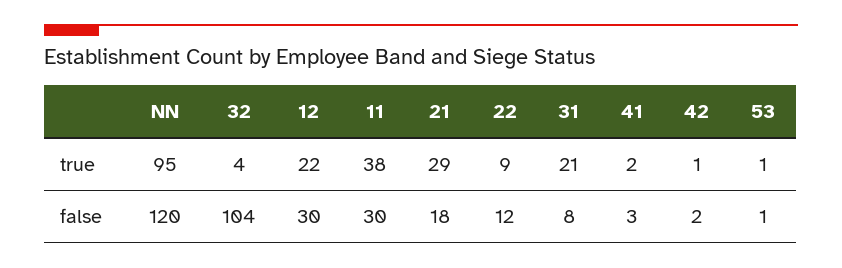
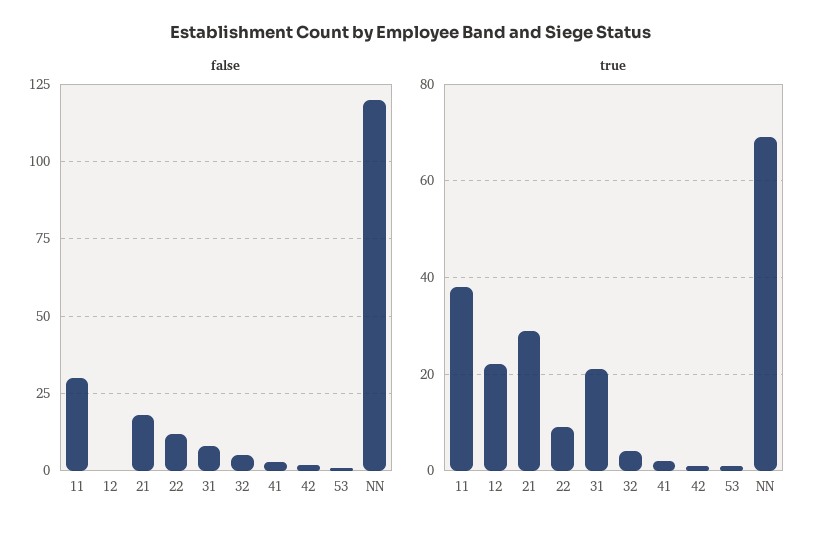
true, NN: 95 -> 70
false, 32: 104 -> 5
false, 12: 30 -> 0

